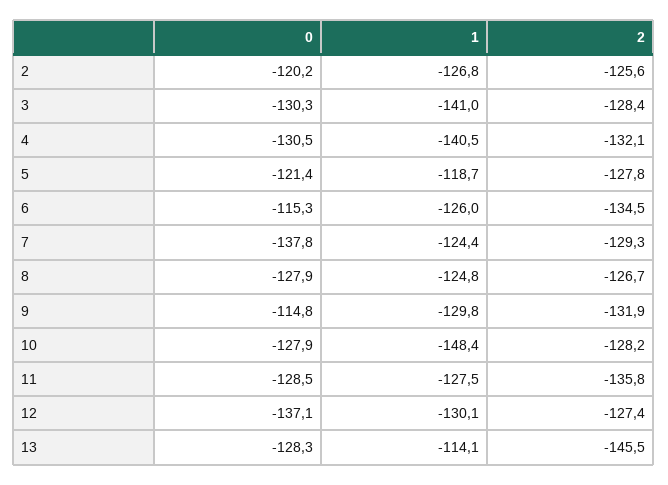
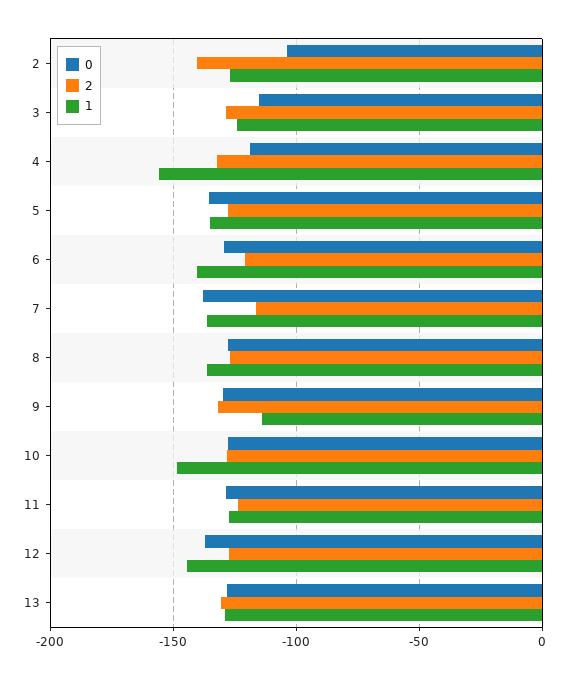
0, 2: -120.2 -> -105
2, 2: -125.6 -> -140
0, 3: -130.3 -> -115
1, 3: -141 -> -125
0, 4: -130.5 -> -120
1, 4: -140.5 -> -155
0, 5: -121.4 -> -135
1, 5: -118.7 -> -135
0, 6: -115.3 -> -130
1, 6: -126 -> -140
2, 6: -134.5 -> -120
1, 7: -124.4 -> -135
2, 7: -129.3 -> -115
1, 8: -124.8 -> -135
0, 9: -114.8 -> -130
1, 9: -129.8 -> -115
2, 11: -135.8 -> -125
1, 12: -130.1 -> -145
1, 13: -114.1 -> -130
2, 13: -145.5 -> -130

